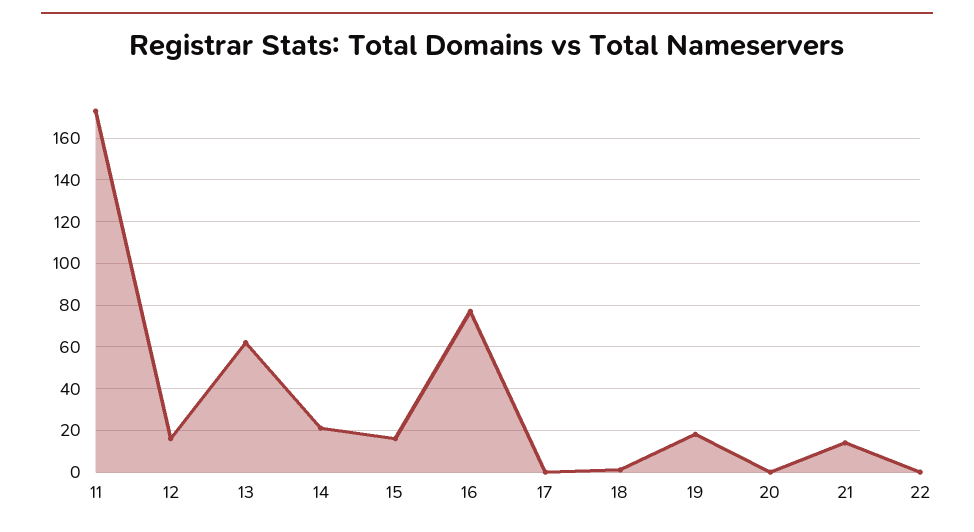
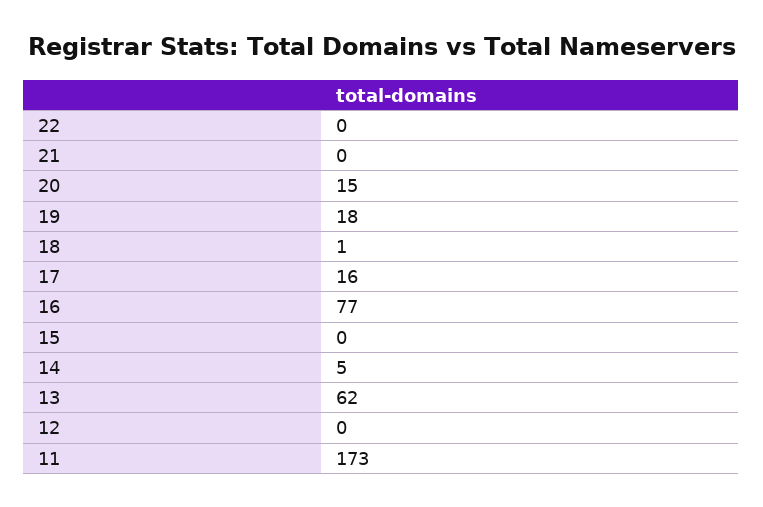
12: 15 -> 0
14: 20 -> 5
15: 15 -> 0
17: 0 -> 16
20: 0 -> 15
21: 15 -> 0

